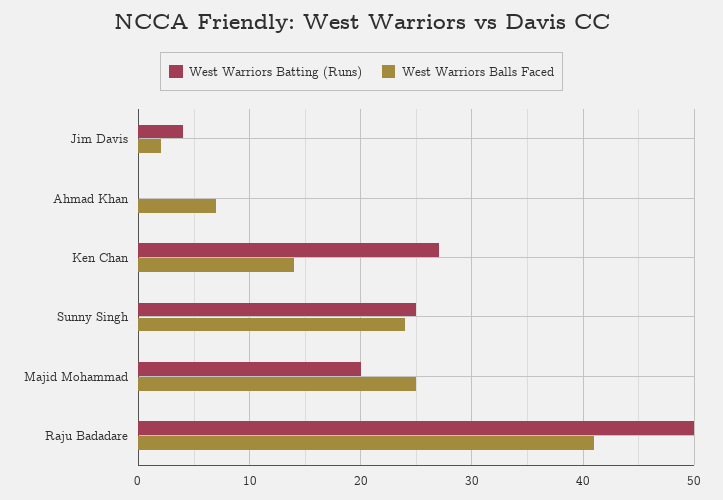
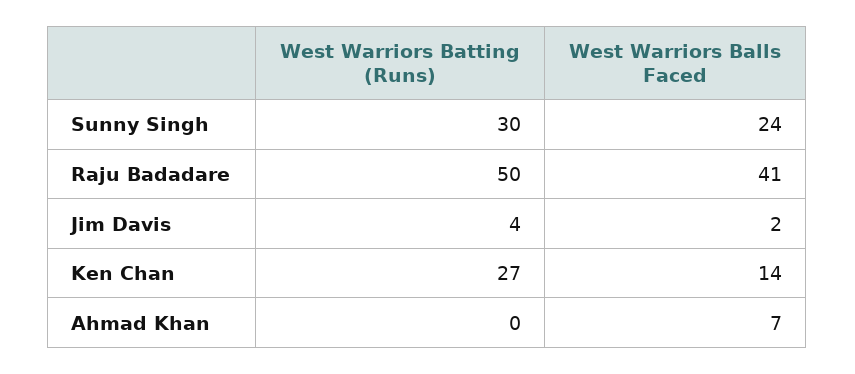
West Warriors Batting (Runs), Sunny Singh: 25 -> 30
West Warriors Batting (Runs), Majid Mohammad: 20 -> none
West Warriors Balls Faced, Majid Mohammad: 25 -> none

